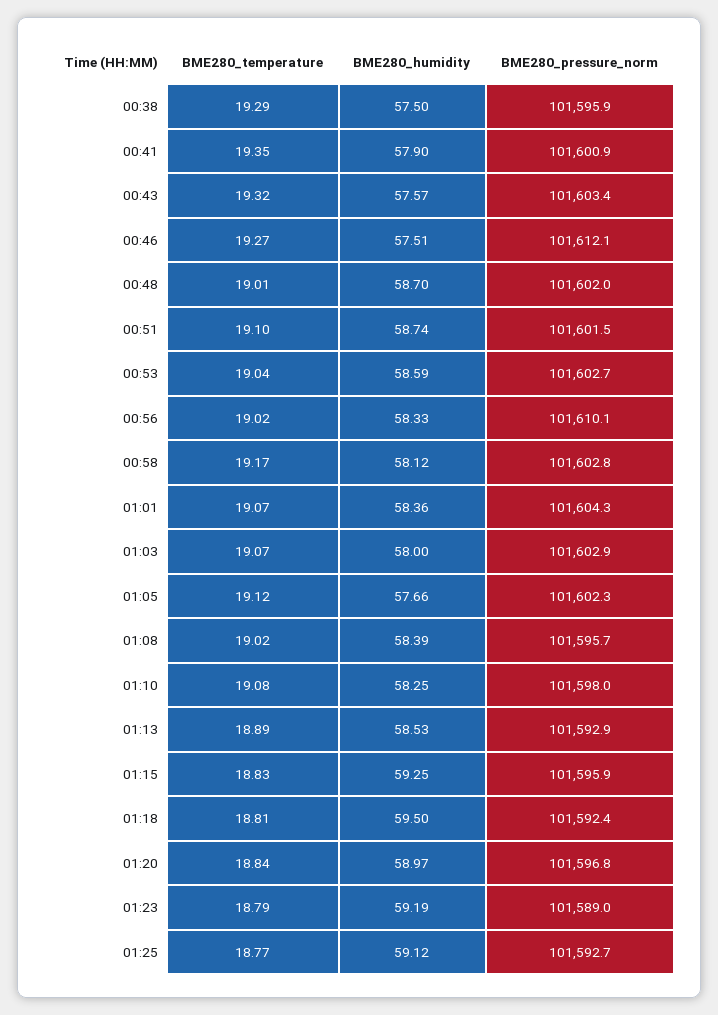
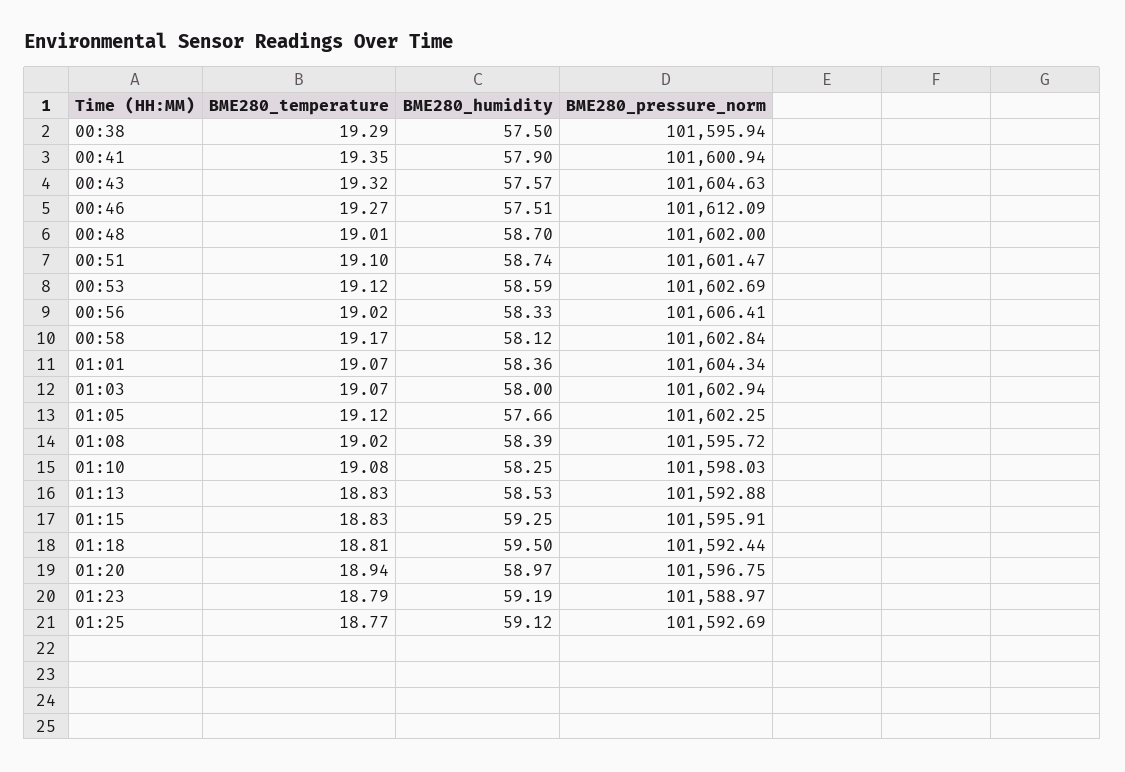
BME280_pressure_norm, 00:43: 101603.4 -> 101604.63
BME280_temperature, 00:53: 19.04 -> 19.12
BME280_pressure_norm, 00:56: 101610.1 -> 101606.41
BME280_temperature, 01:13: 18.89 -> 18.83
BME280_temperature, 01:20: 18.84 -> 18.94

